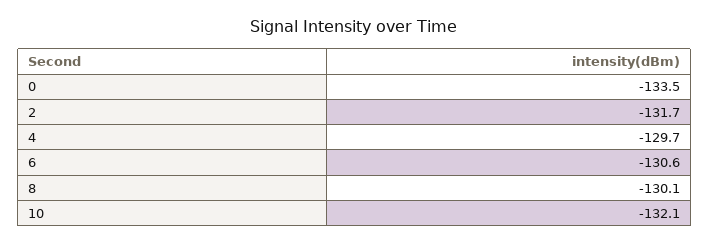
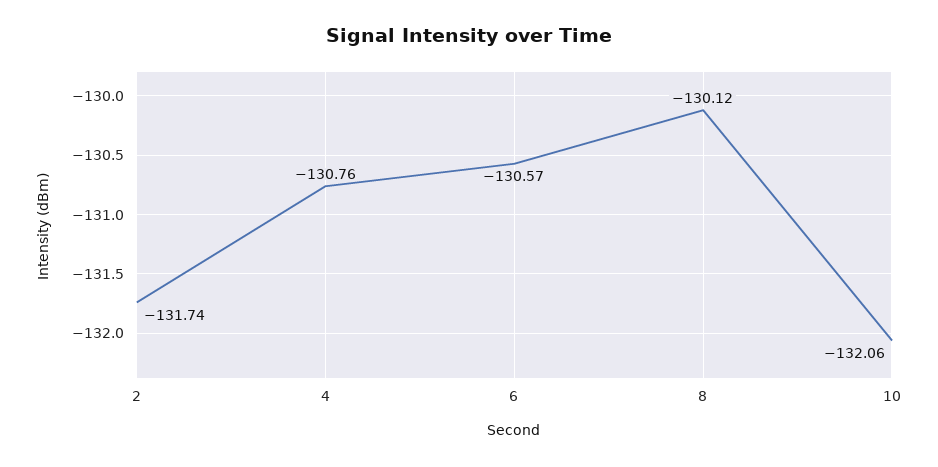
0: -133.5 -> none
4: -129.7 -> -130.76

